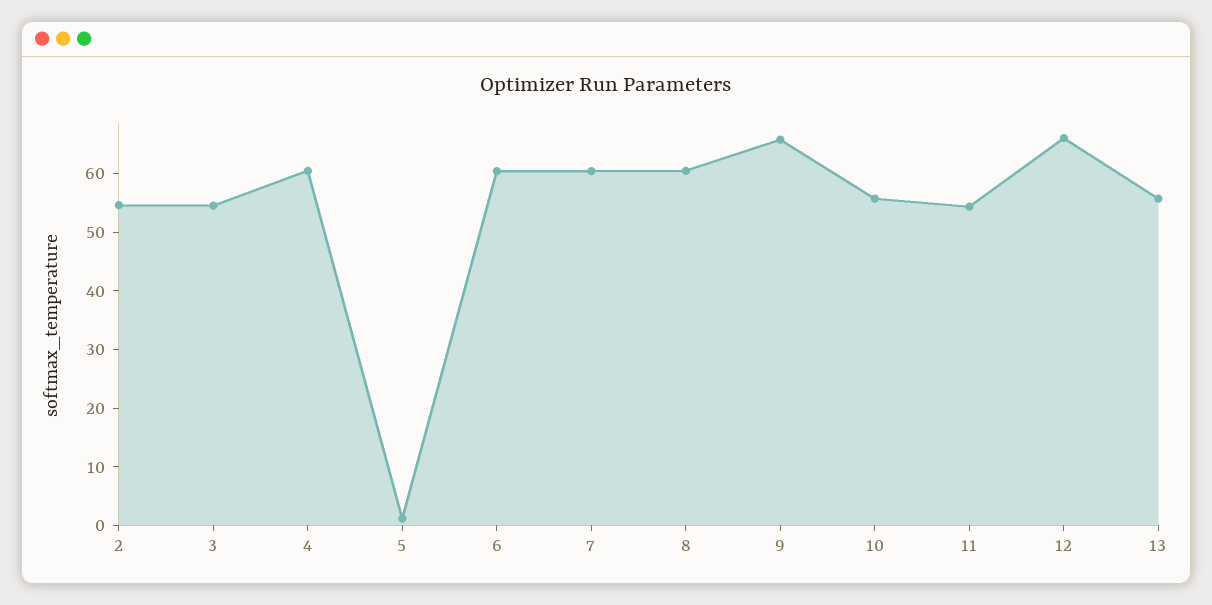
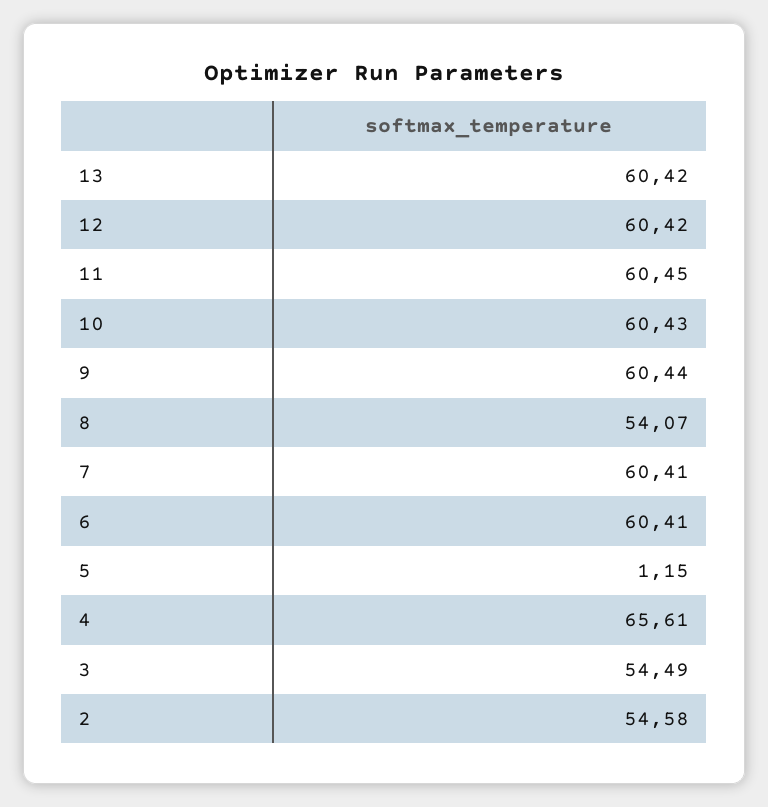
4: 60 -> 65.61
8: 60 -> 54.07
9: 66 -> 60.44
10: 56 -> 60.43
11: 54 -> 60.45
12: 66 -> 60.42
13: 56 -> 60.42

